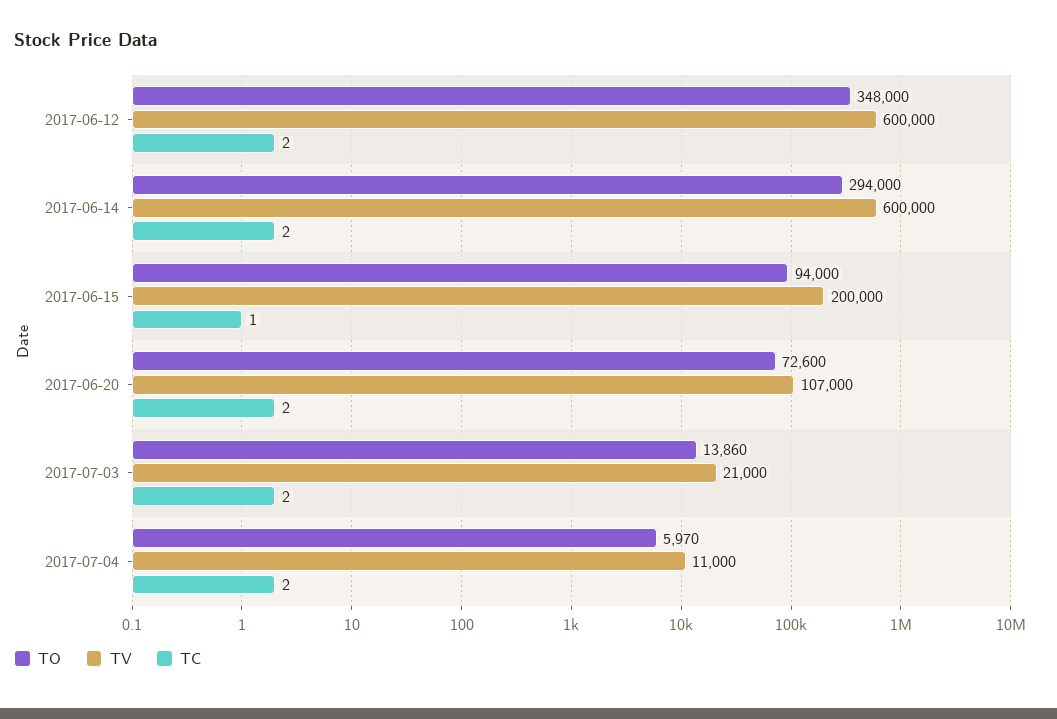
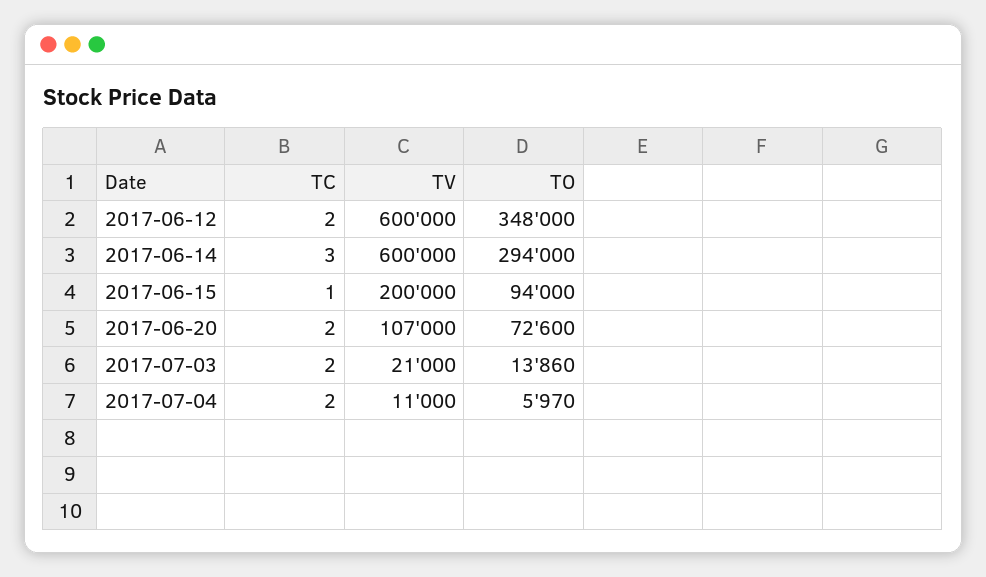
TC, 2017-06-14: 2 -> 3

